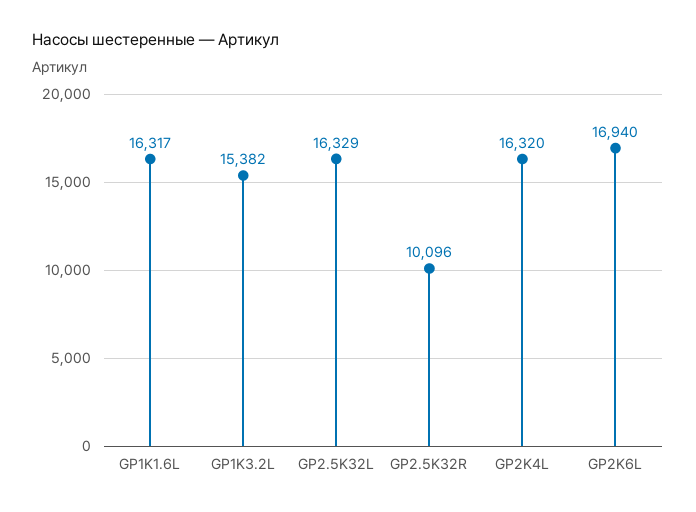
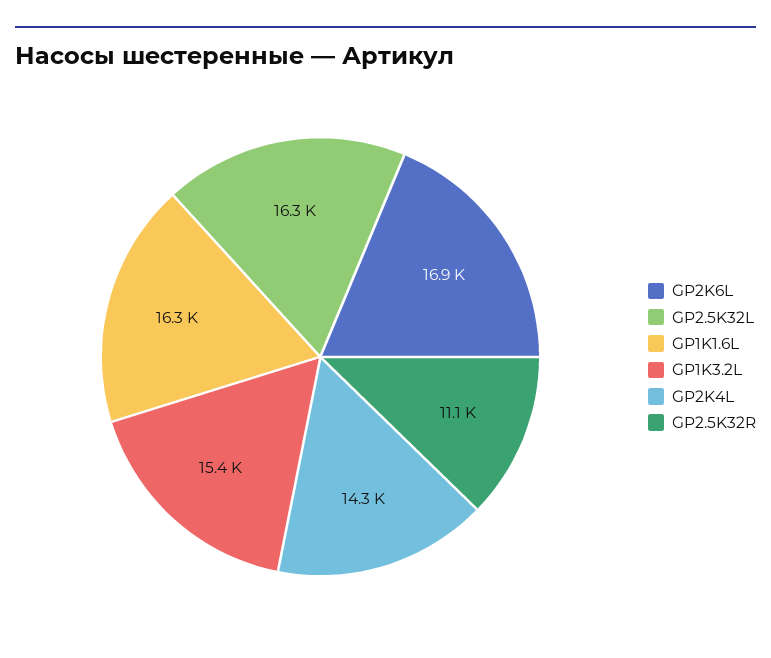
GP2.5K32R: 10096 -> 11100
GP2K4L: 16320 -> 14300

